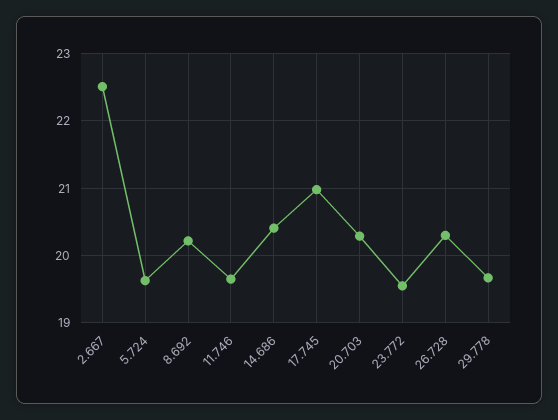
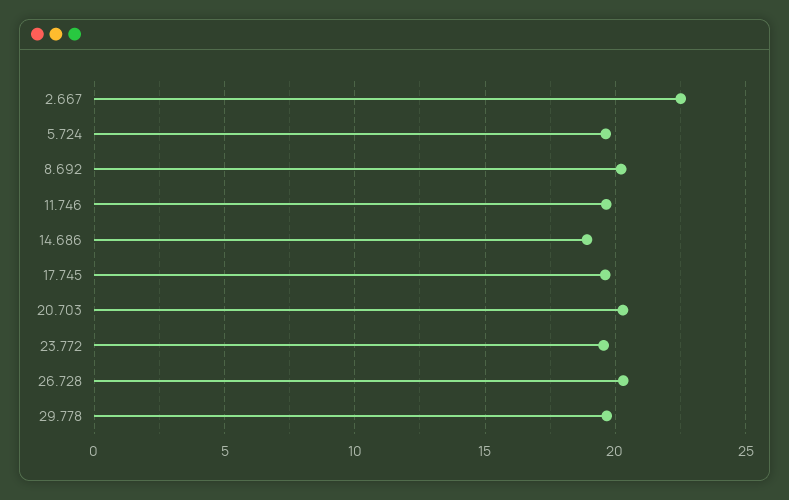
14.686: 20.4 -> 19
17.745: 21 -> 19.5

